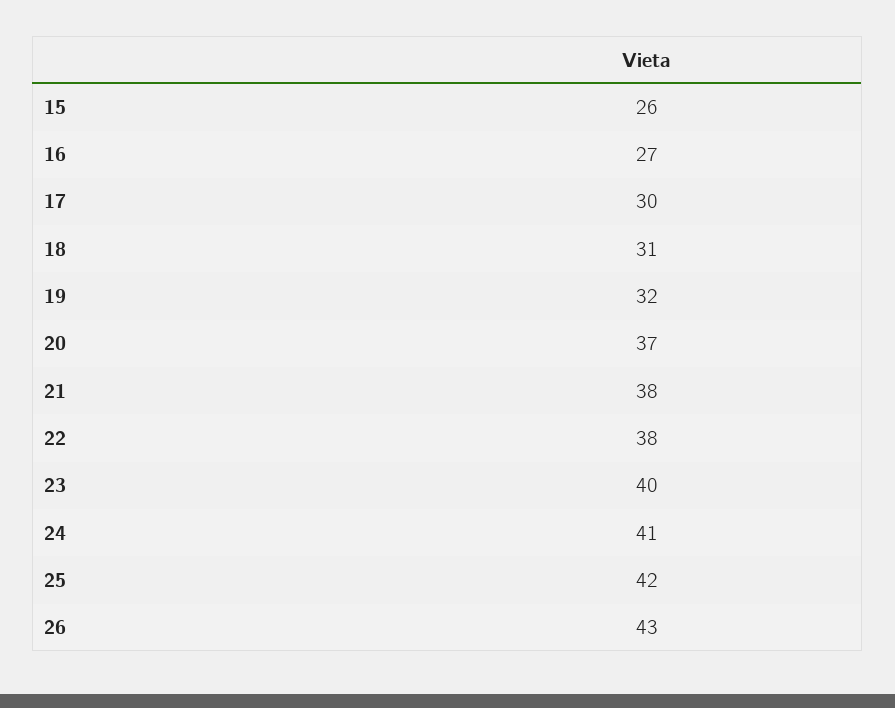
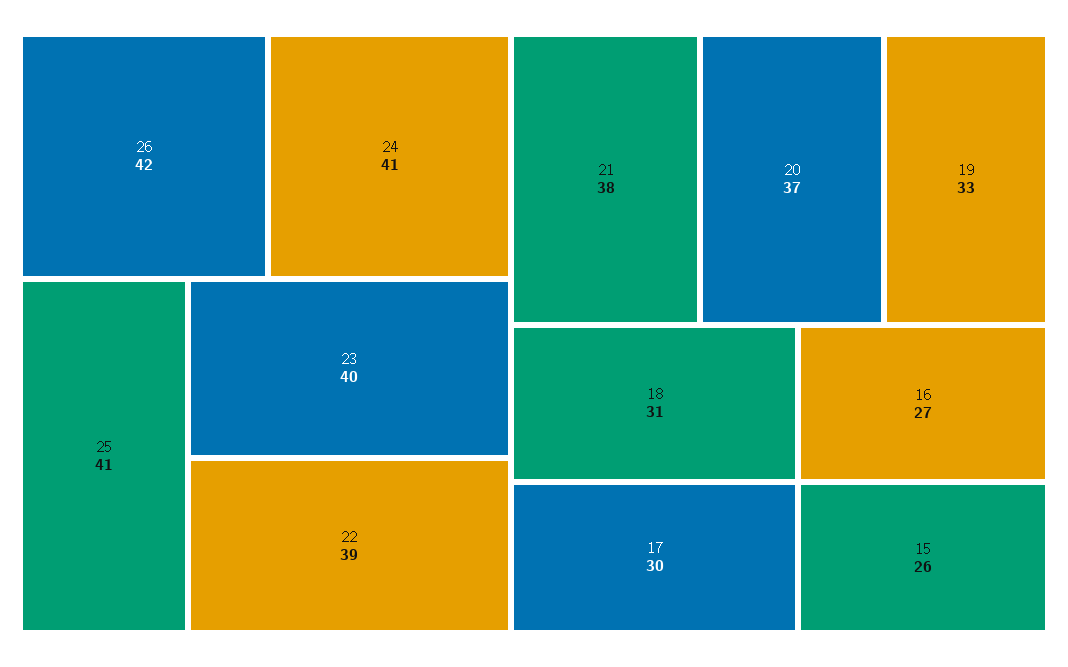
19: 32 -> 33
22: 38 -> 39
25: 42 -> 41
26: 43 -> 42

